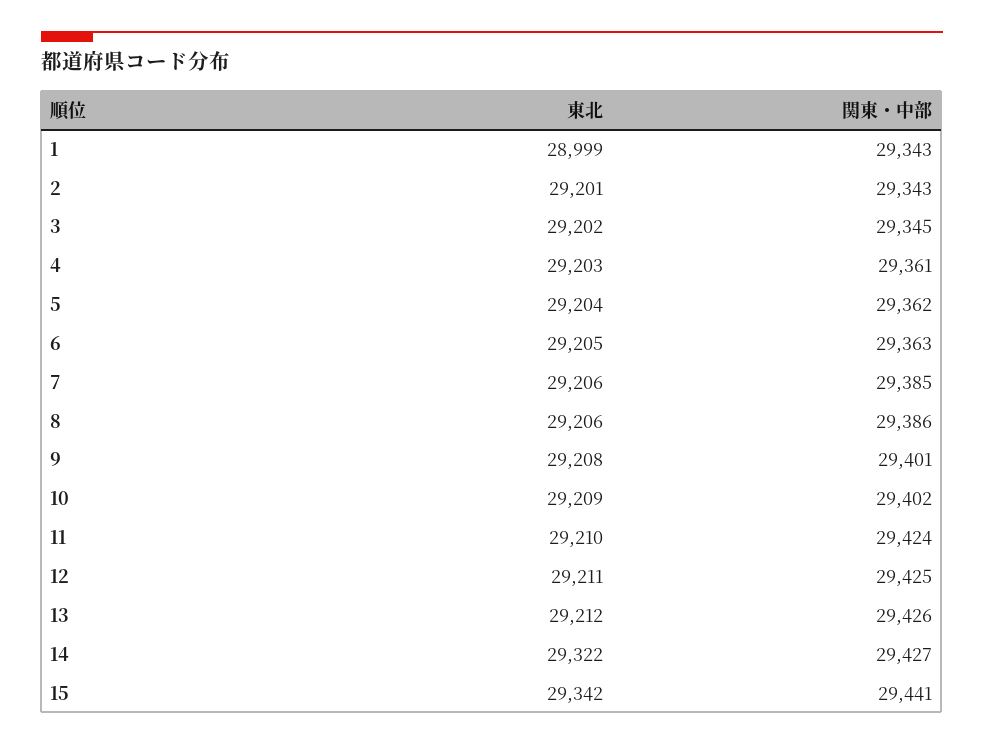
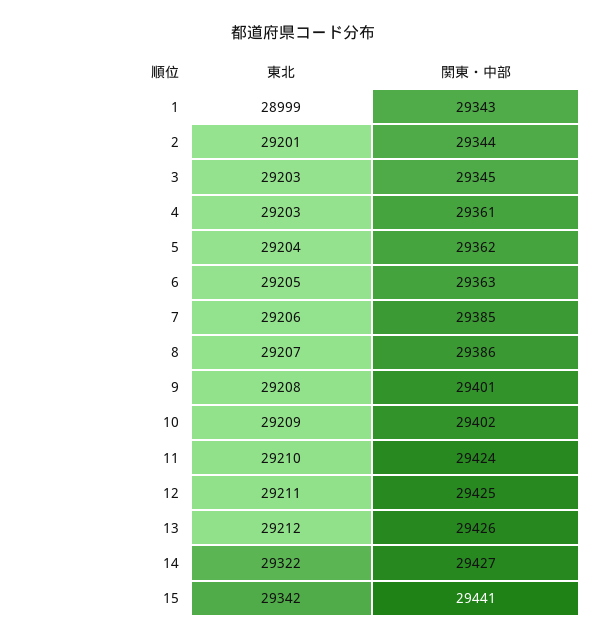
関東・中部, 2: 29343 -> 29344
東北, 3: 29202 -> 29203
東北, 8: 29206 -> 29207

